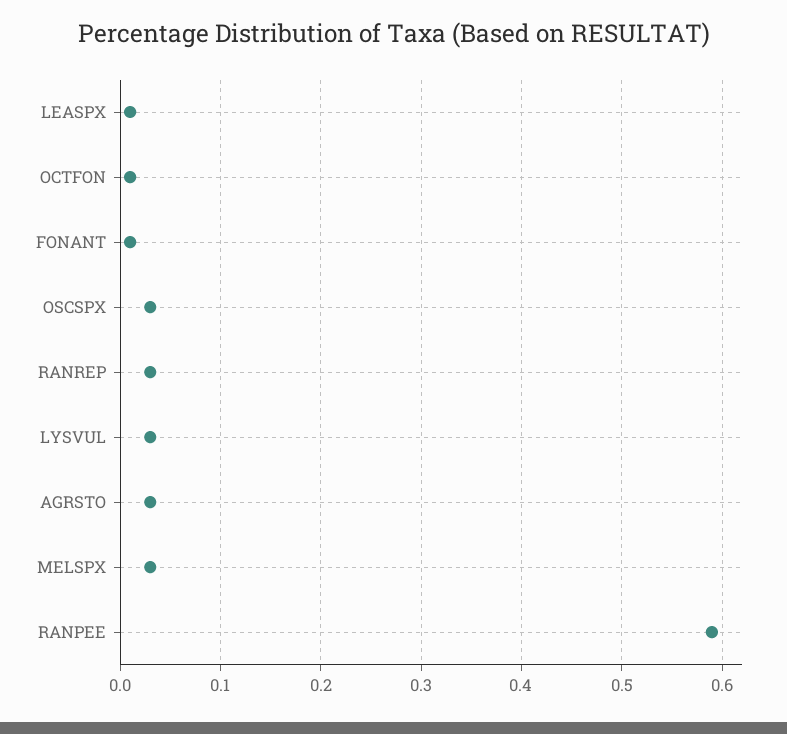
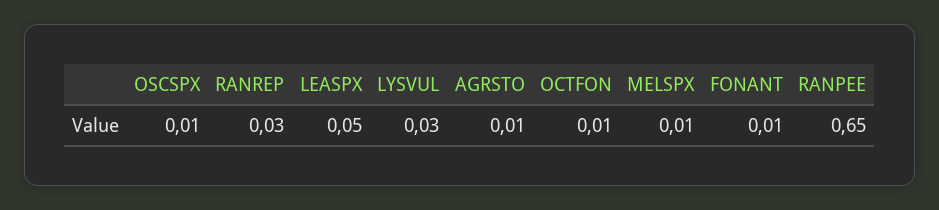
LEASPX: 0.01 -> 0.05
OSCSPX: 0.03 -> 0.01
AGRSTO: 0.03 -> 0.01
MELSPX: 0.03 -> 0.01
RANPEE: 0.59 -> 0.65

